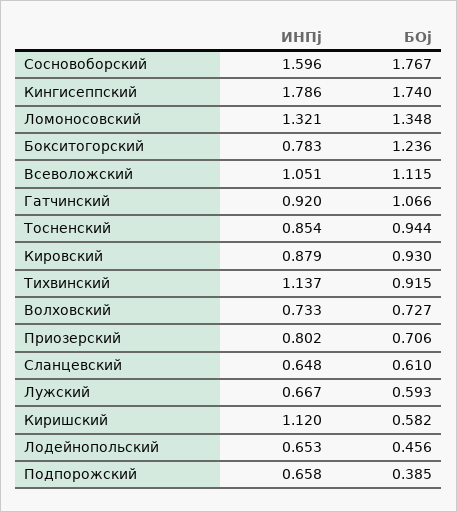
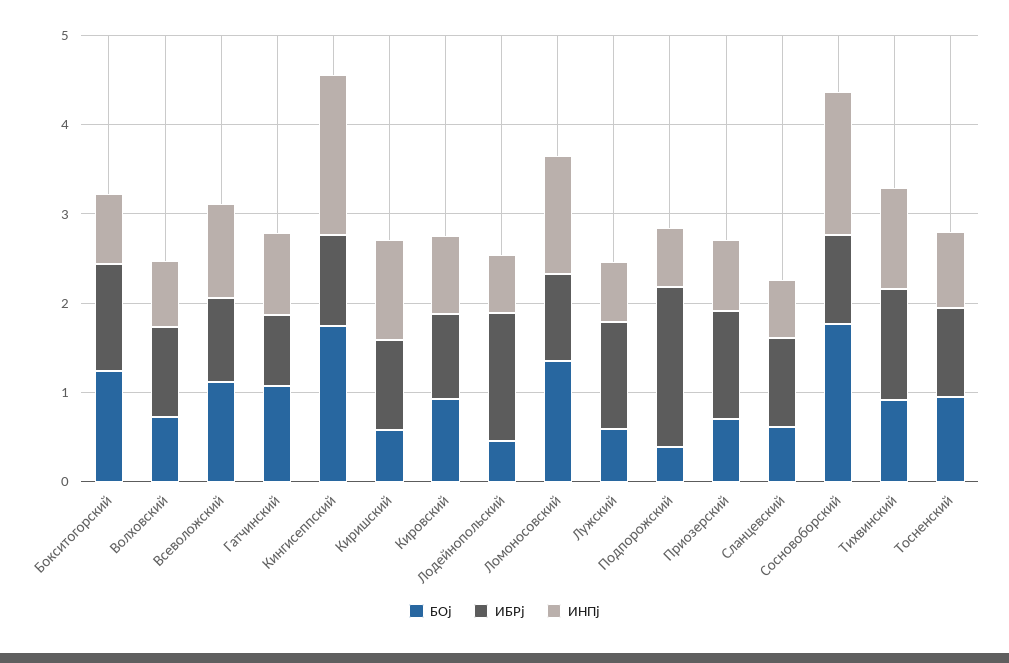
ИБРj, Бокситогорский: none -> 1.2
ИБРj, Волховский: none -> 1
ИБРj, Всеволожский: none -> 1
ИБРj, Гатчинский: none -> 0.8
ИБРj, Кингисеппский: none -> 1
ИБРj, Киришский: none -> 1
ИБРj, Кировский: none -> 1
ИБРj, Лодейнопольский: none -> 1.4
ИБРj, Ломоносовский: none -> 1
ИБРj, Лужский: none -> 1.2
ИБРj, Подпорожский: none -> 1.8
ИБРj, Приозерский: none -> 1.2
ИБРj, Сланцевский: none -> 1
ИБРj, Сосновоборский: none -> 1
ИБРj, Тихвинский: none -> 1.2
ИБРj, Тосненский: none -> 1

